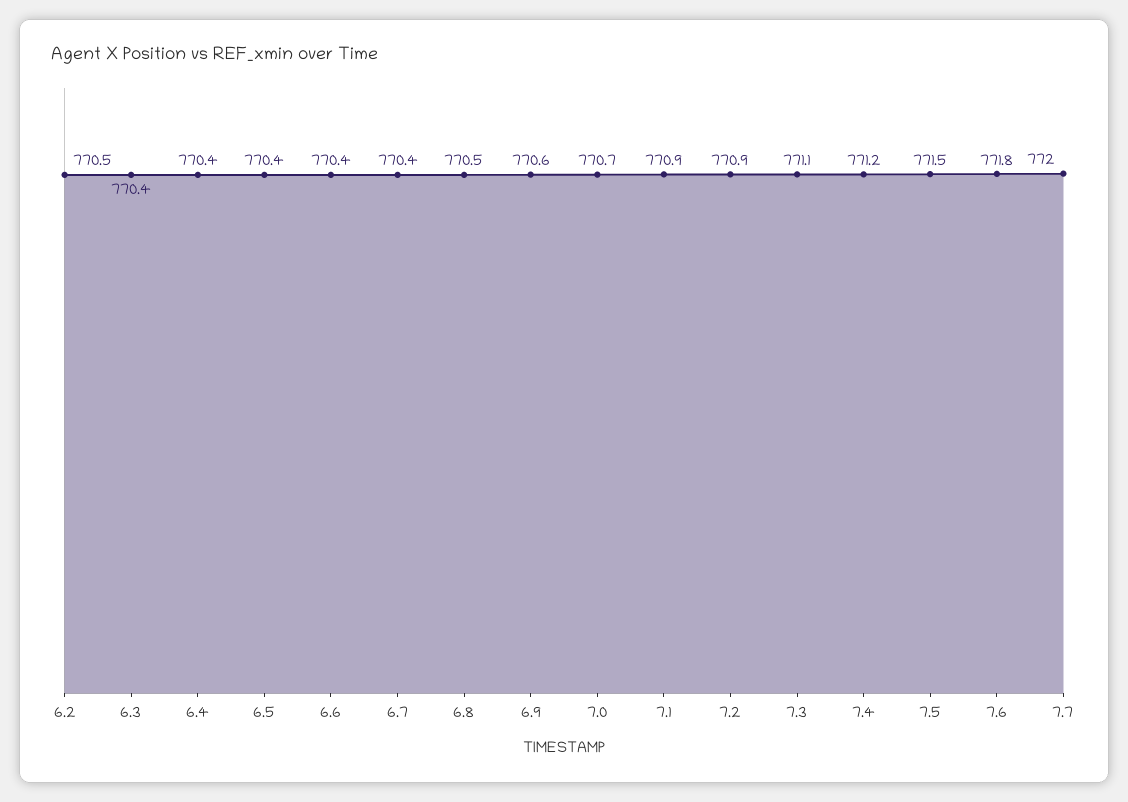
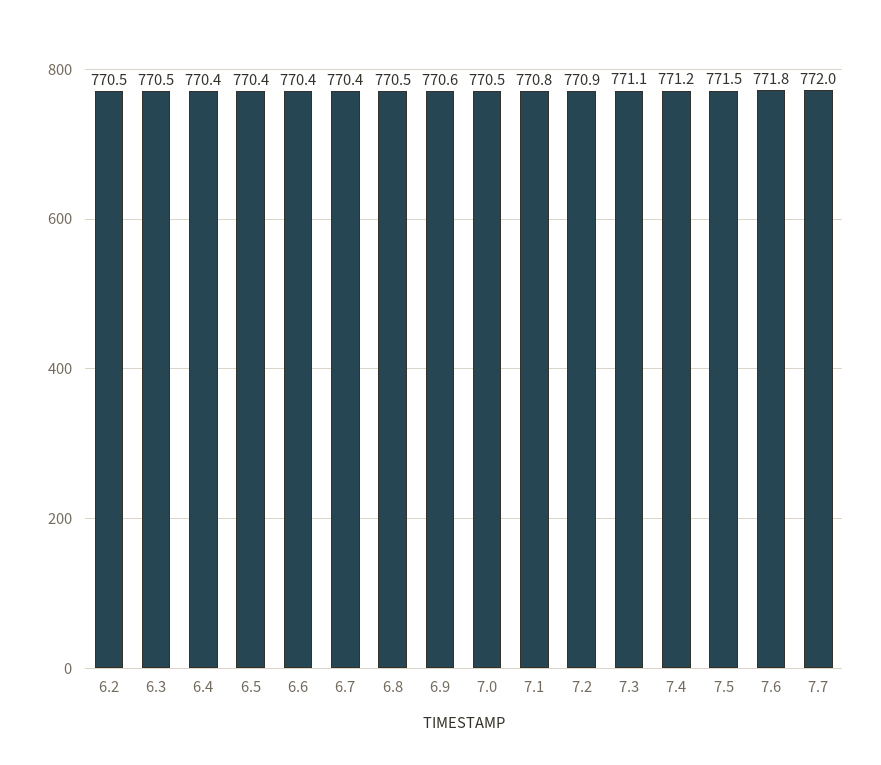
6.3: 770.4 -> 770.5
7.0: 770.7 -> 770.5
7.1: 770.9 -> 770.8

